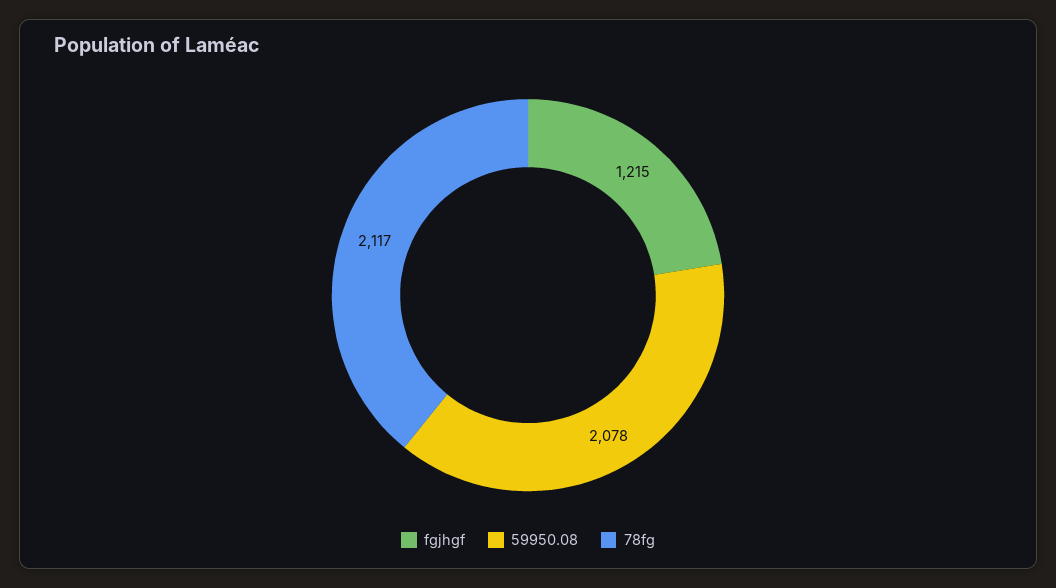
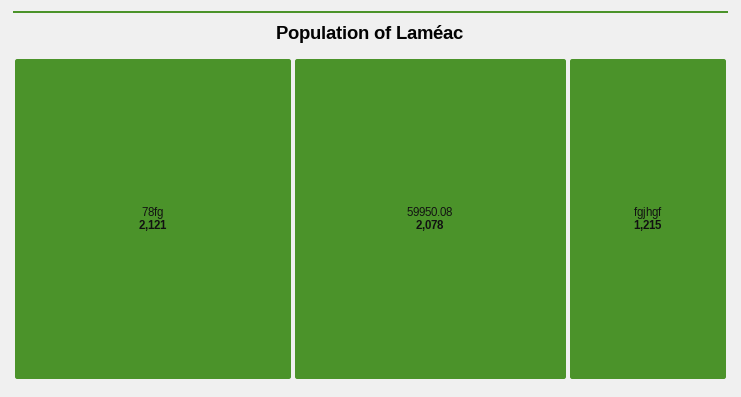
78fg: 2117 -> 2121

